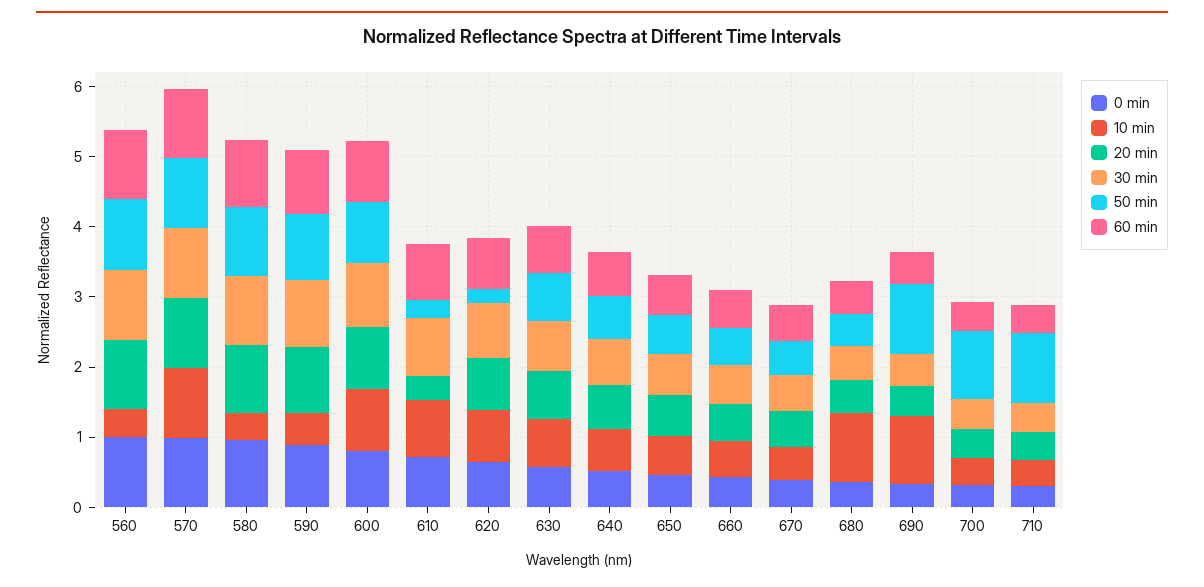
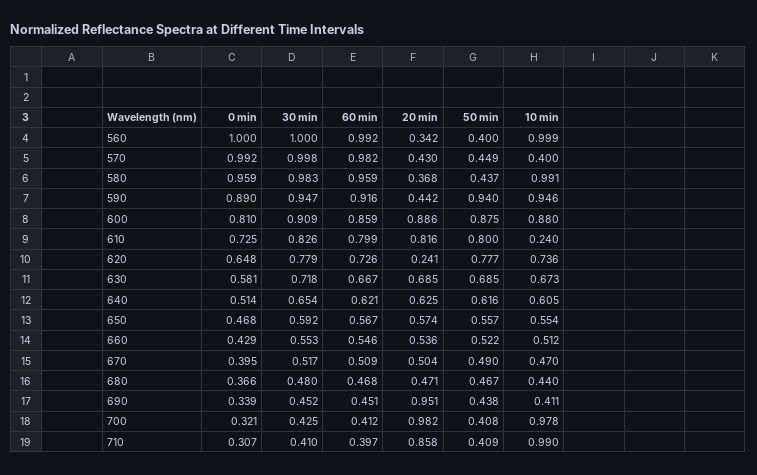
10 min, 560: 0.4 -> 0.999
20 min, 560: 1 -> 0.342
50 min, 560: 1 -> 0.4
10 min, 570: 1 -> 0.4
20 min, 570: 1 -> 0.43
50 min, 570: 1 -> 0.449
10 min, 580: 0.4 -> 0.991
20 min, 580: 1 -> 0.368
50 min, 580: 1 -> 0.437
10 min, 590: 0.4 -> 0.946
20 min, 590: 1 -> 0.442
10 min, 610: 0.8 -> 0.24
20 min, 610: 0.4 -> 0.816
50 min, 610: 0.2 -> 0.8
20 min, 620: 0.8 -> 0.241
50 min, 620: 0.2 -> 0.777
10 min, 680: 1 -> 0.44
10 min, 690: 1 -> 0.411
20 min, 690: 0.4 -> 0.951
50 min, 690: 1 -> 0.438
10 min, 700: 0.4 -> 0.978
20 min, 700: 0.4 -> 0.982
50 min, 700: 1 -> 0.408
10 min, 710: 0.4 -> 0.99
20 min, 710: 0.4 -> 0.858
50 min, 710: 1 -> 0.409

